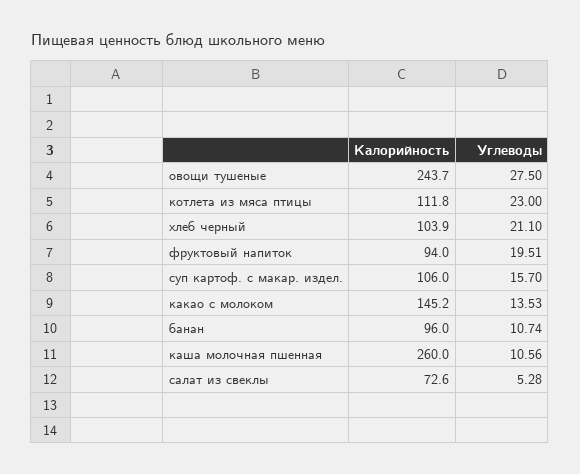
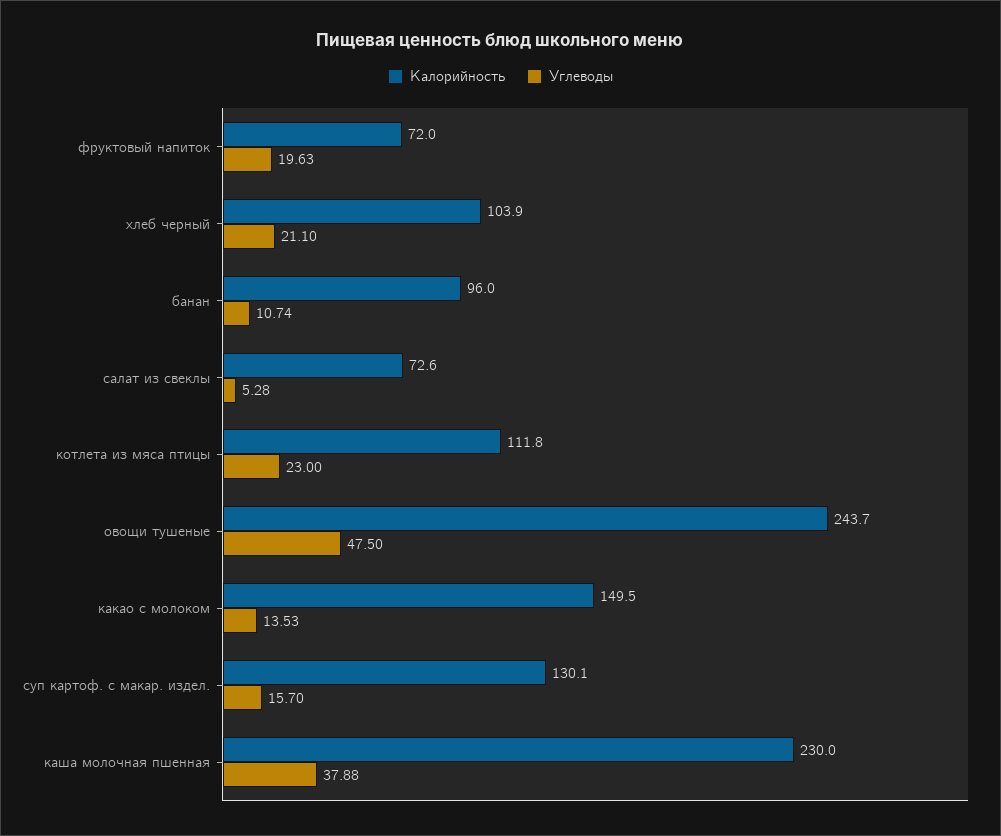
Углеводы, овощи тушеные: 27.5 -> 47.5
Калорийность, фруктовый напиток: 94 -> 72
Углеводы, фруктовый напиток: 19.51 -> 19.63
Калорийность, суп картоф. с макар. издел.: 106 -> 130.1
Калорийность, какао с молоком: 145.2 -> 149.5
Калорийность, каша молочная пшенная: 260 -> 230
Углеводы, каша молочная пшенная: 10.56 -> 37.88

